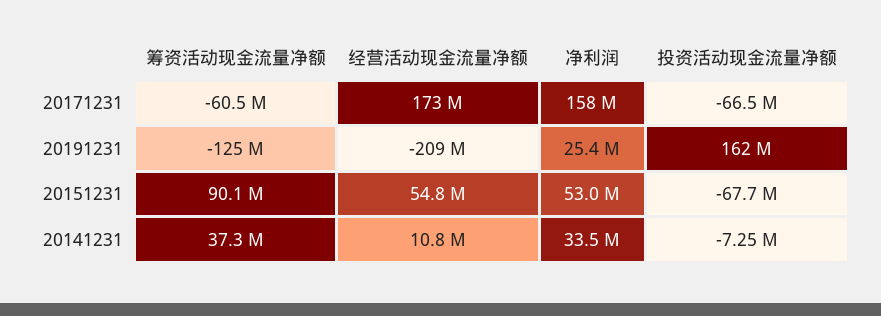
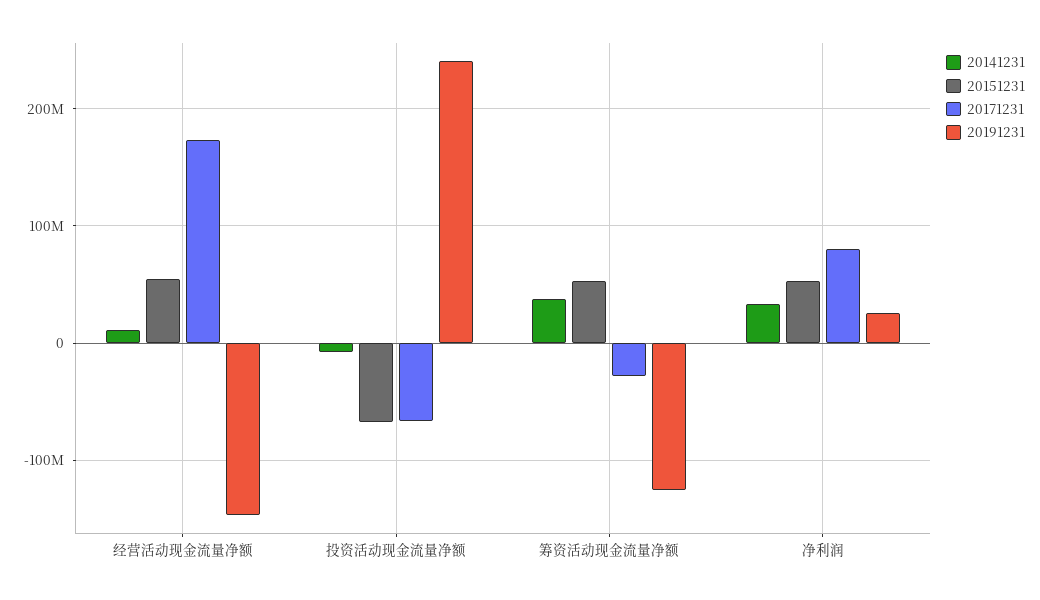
20171231, 筹资活动现金流量净额: -60500000 -> -30000000
20171231, 净利润: 158000000 -> 80000000
20191231, 经营活动现金流量净额: -209000000 -> -150000000
20191231, 投资活动现金流量净额: 162000000 -> 240000000
20151231, 筹资活动现金流量净额: 90100000 -> 50000000

